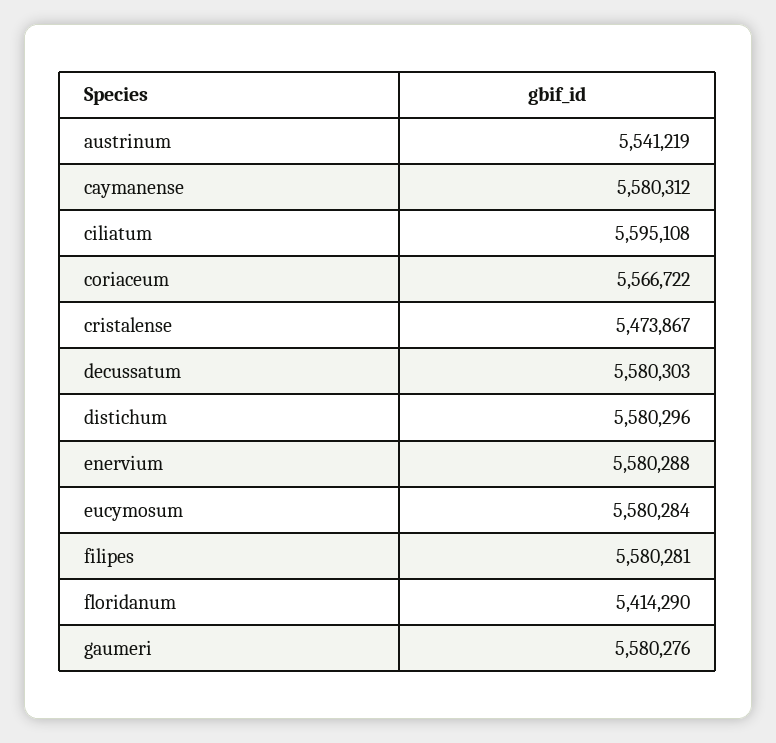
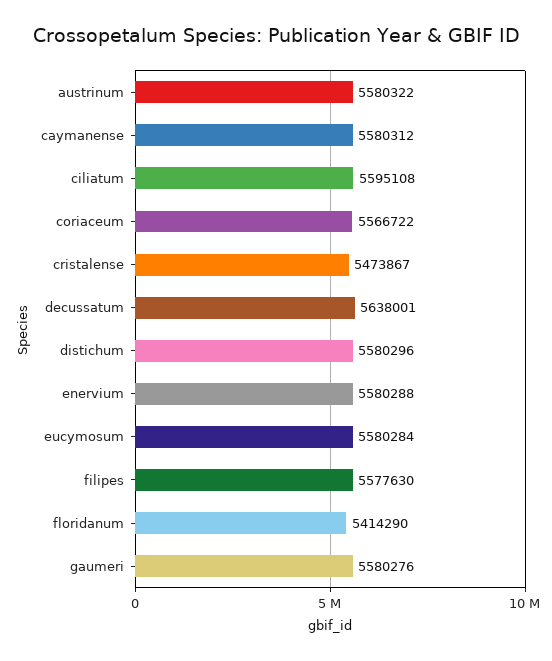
austrinum: 5541219 -> 5580322
decussatum: 5580303 -> 5638001
filipes: 5580281 -> 5577630

